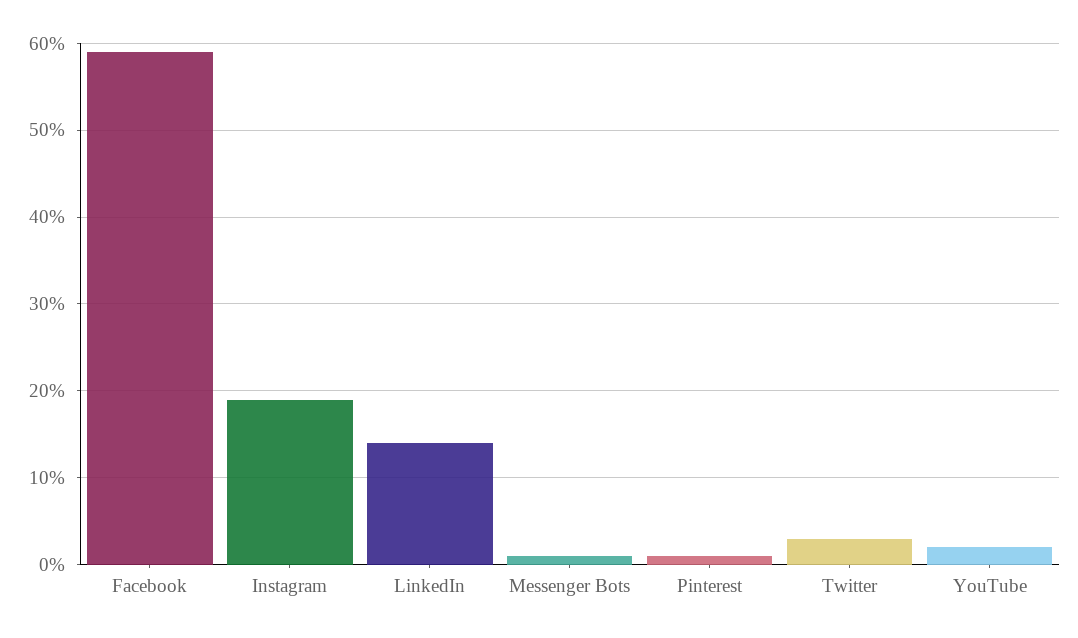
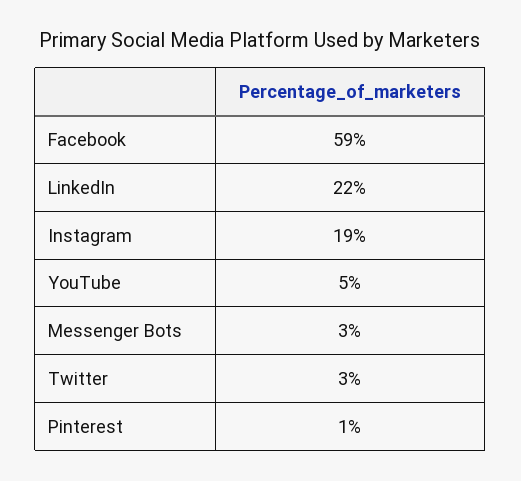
LinkedIn: 14 -> 22
Messenger Bots: 1 -> 3
YouTube: 2 -> 5

